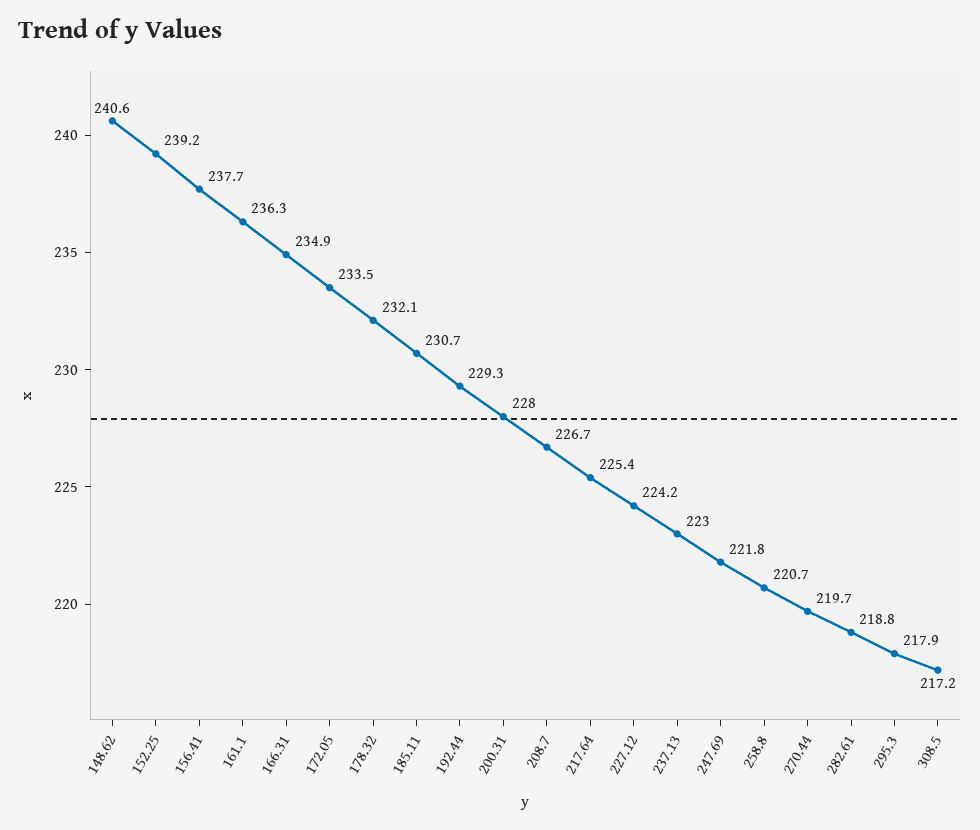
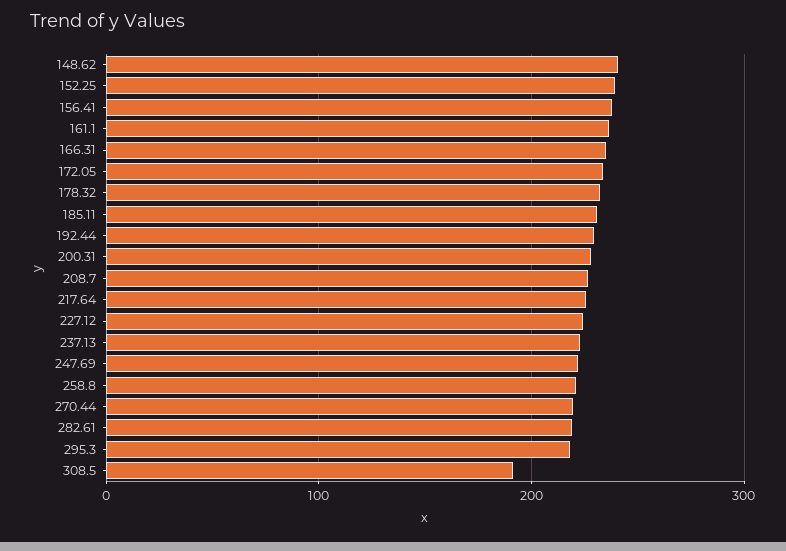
308.5: 217.2 -> 190

